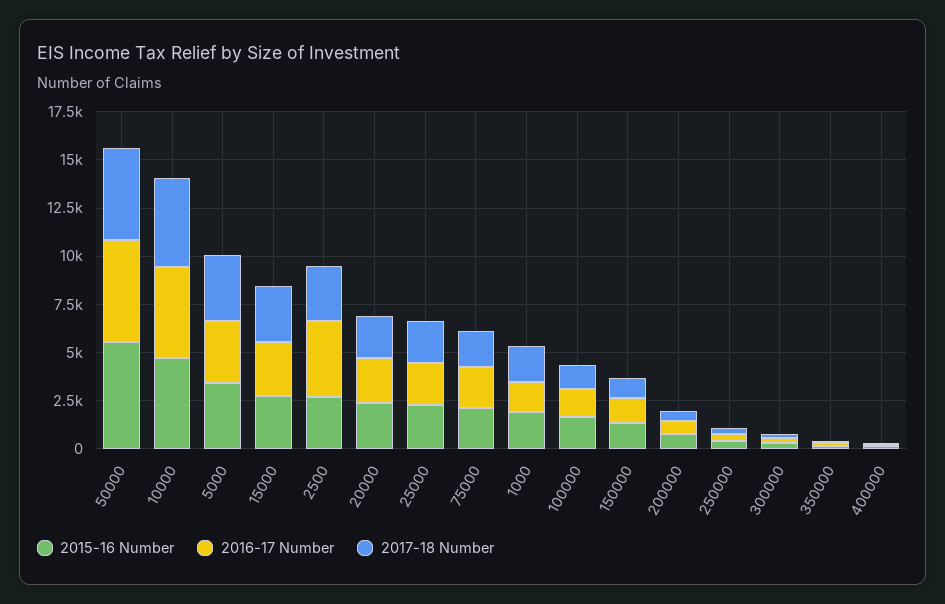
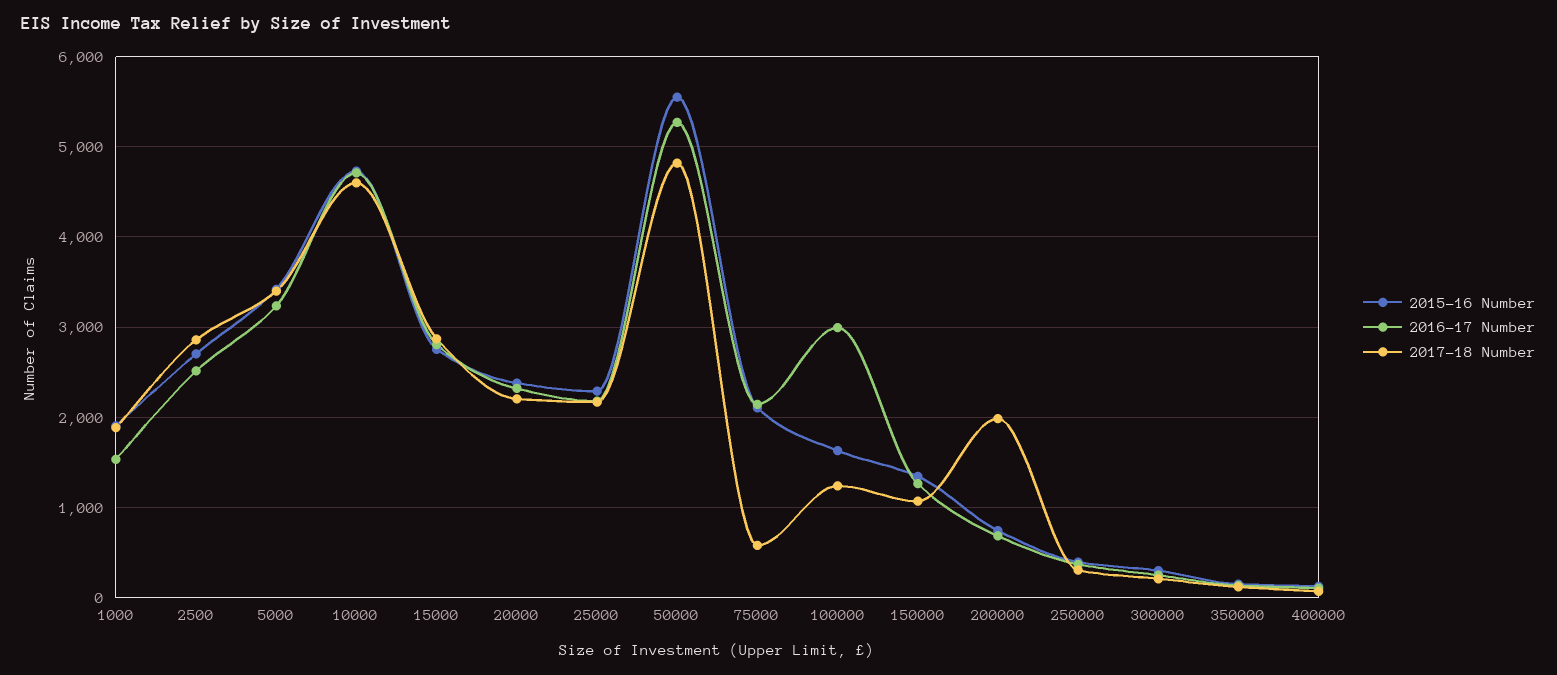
2016-17 Number, 2500: 4000 -> 2500
2017-18 Number, 75000: 2000 -> 600
2016-17 Number, 100000: 1500 -> 3000
2017-18 Number, 200000: 500 -> 2000

